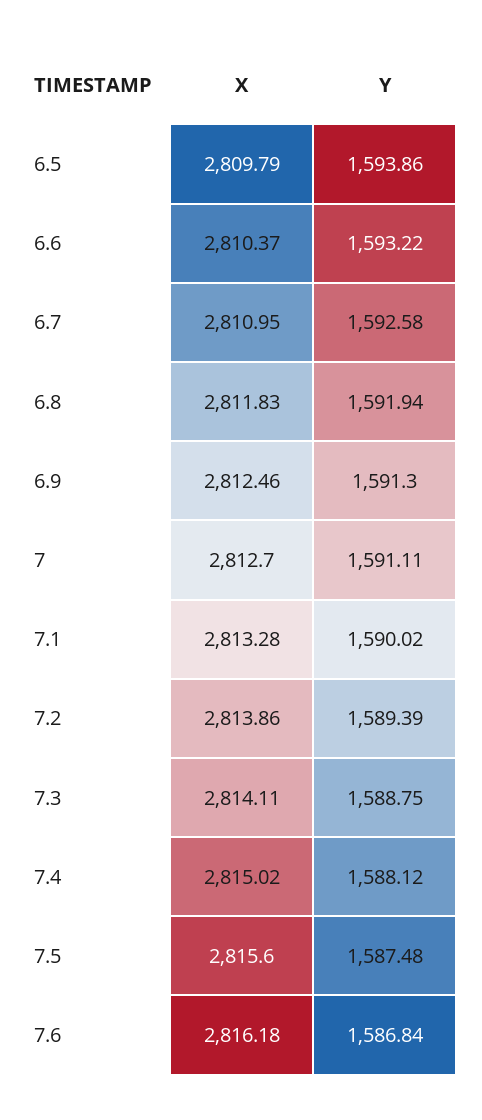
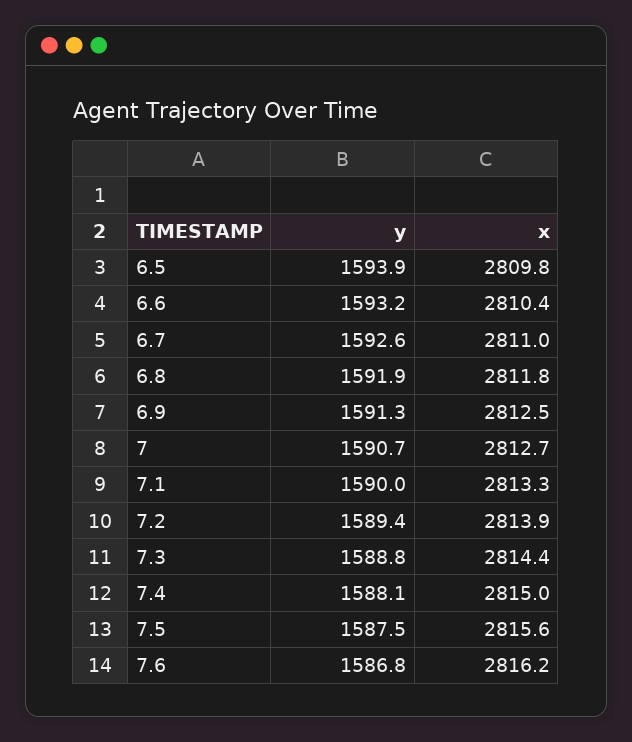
Y, 7: 1591.11 -> 1590.7
X, 7.3: 2814.11 -> 2814.4

